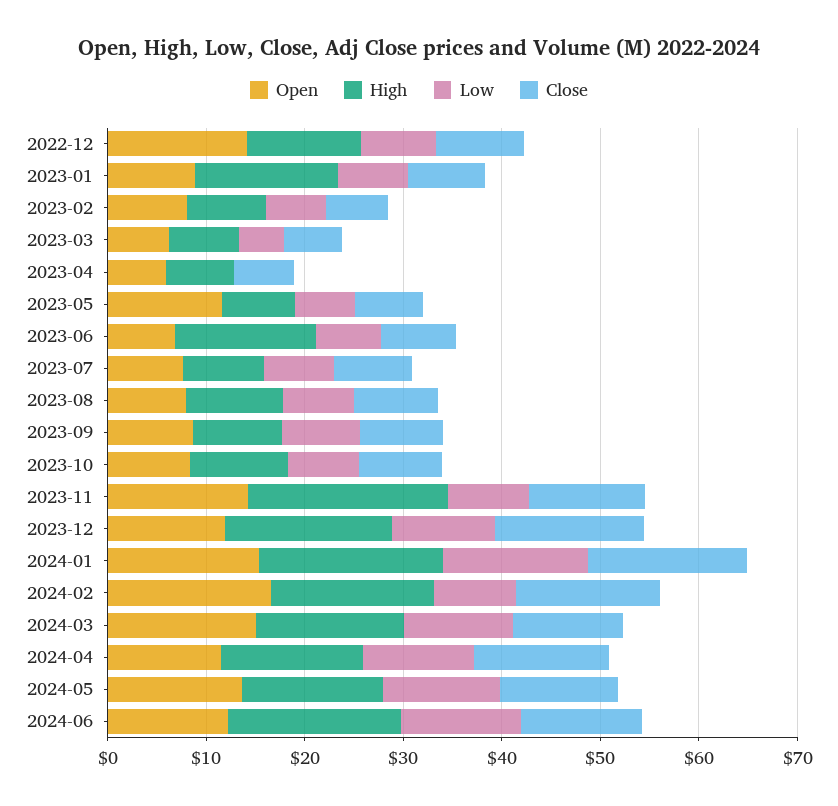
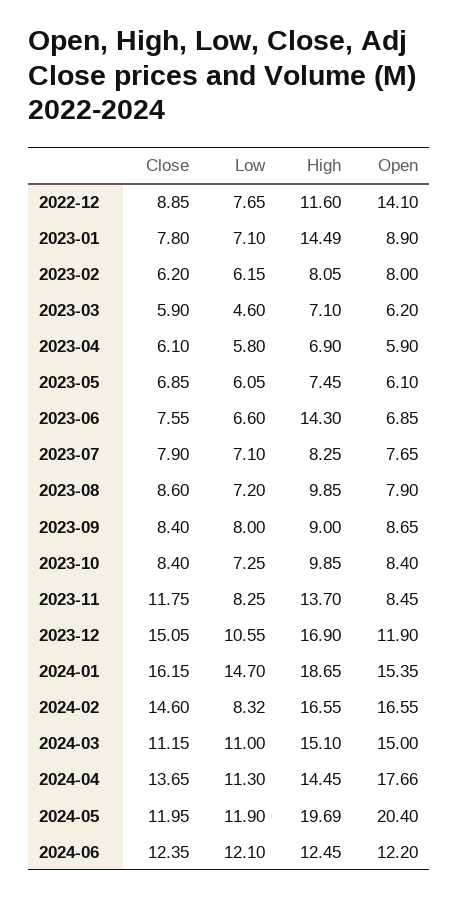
Low, 2023-04: 0 -> 5.8
Open, 2023-05: 12 -> 6.1
Open, 2023-11: 14 -> 8.45
High, 2023-11: 20 -> 13.7
Open, 2024-04: 12 -> 17.66
Open, 2024-05: 14 -> 20.4
High, 2024-05: 14 -> 19.69
High, 2024-06: 18 -> 12.45

